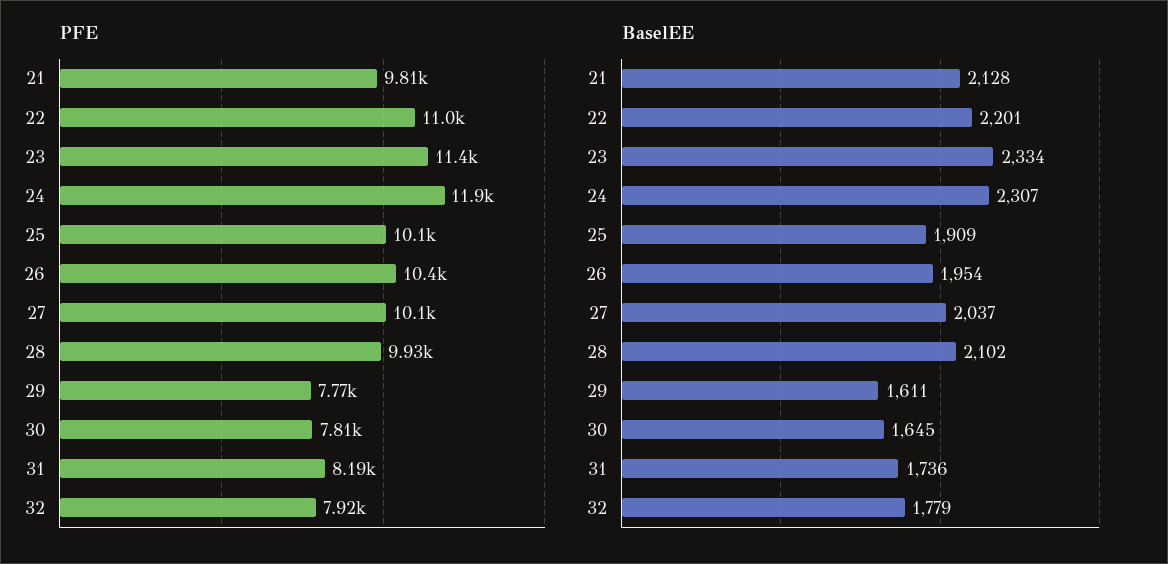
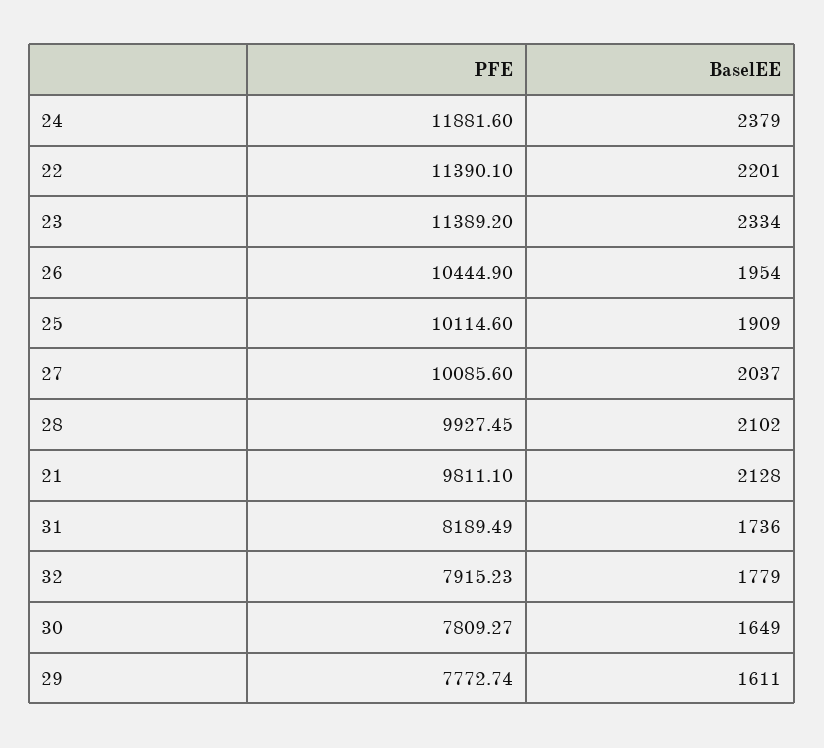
PFE, 22: 11000 -> 11390.1
BaselEE, 24: 2307 -> 2379
BaselEE, 30: 1645 -> 1649

